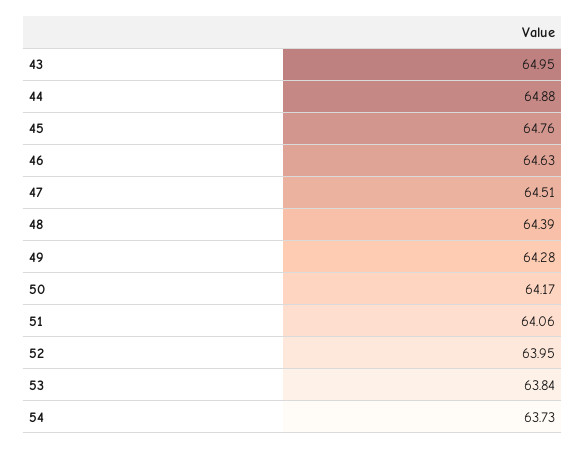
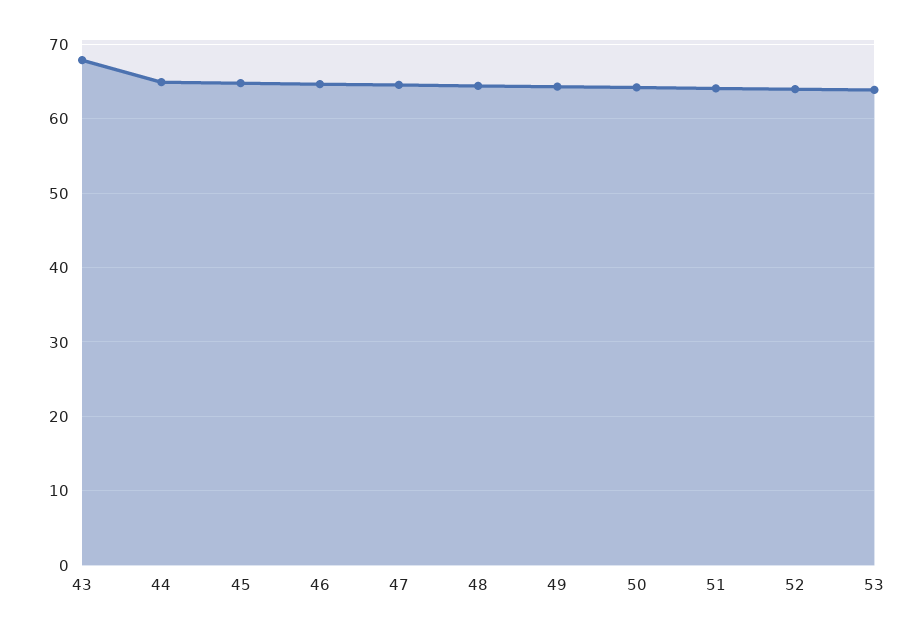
43: 64.95 -> 68
54: 63.73 -> none

